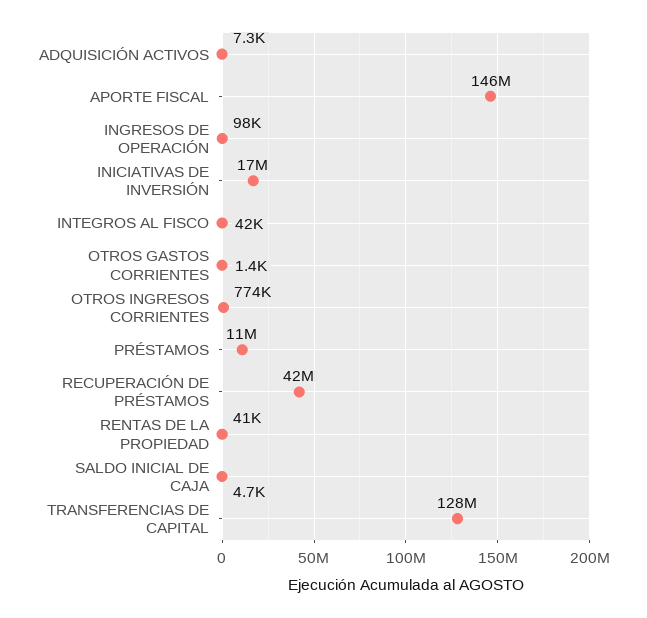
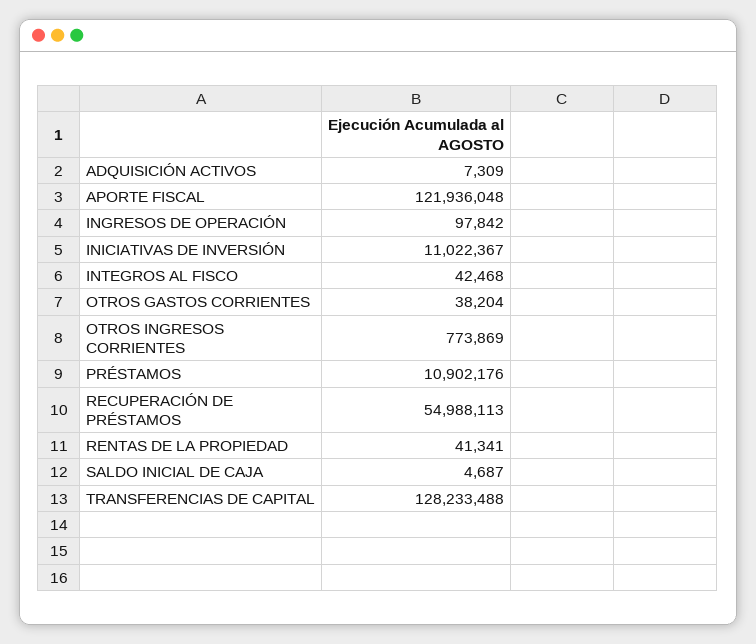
APORTE FISCAL: 146000000 -> 121936048
INICIATIVAS DE INVERSIÓN: 17000000 -> 11022367
OTROS GASTOS CORRIENTES: 1400 -> 38204
RECUPERACIÓN DE PRÉSTAMOS: 42000000 -> 54988113

